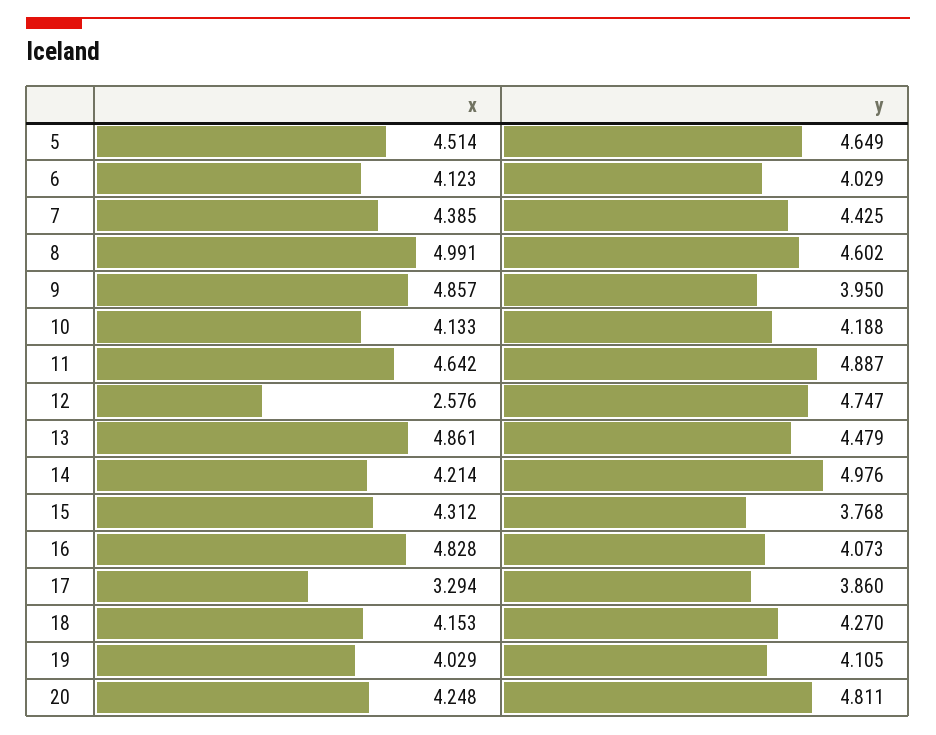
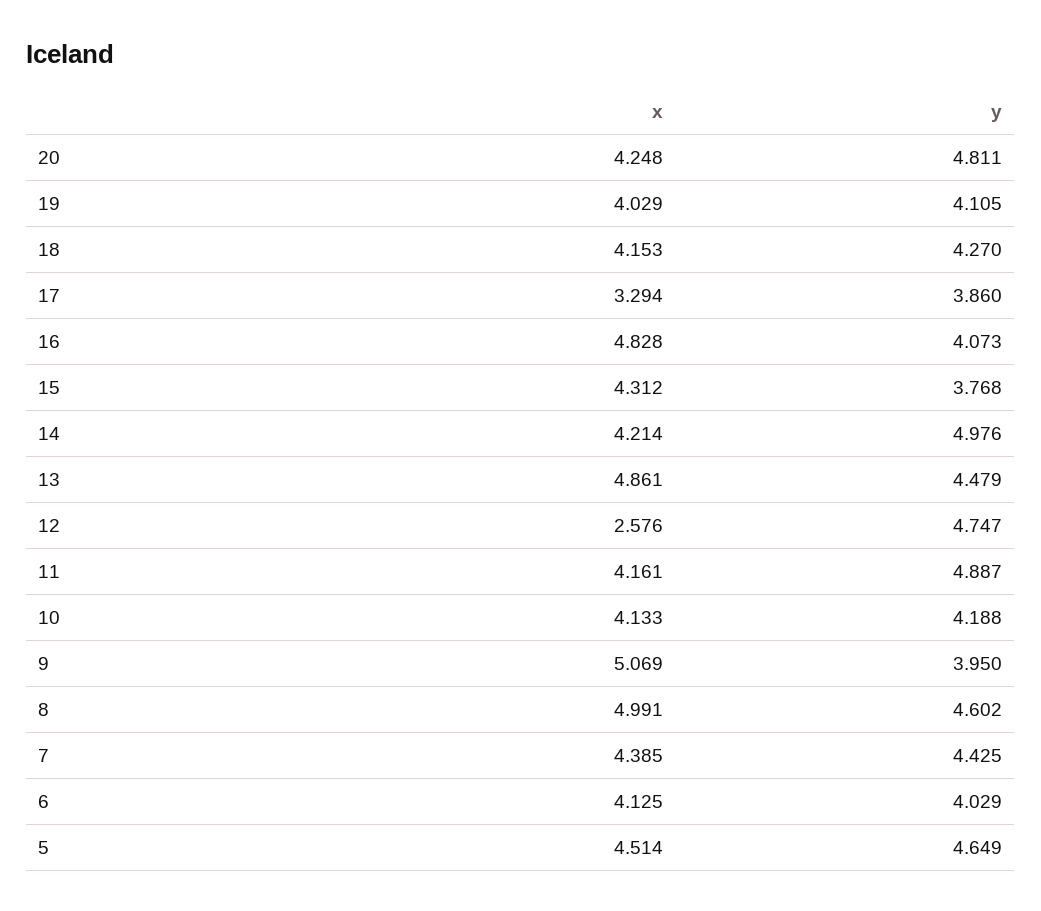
x, 6: 4.123 -> 4.125
x, 9: 4.857 -> 5.069
x, 11: 4.642 -> 4.161

